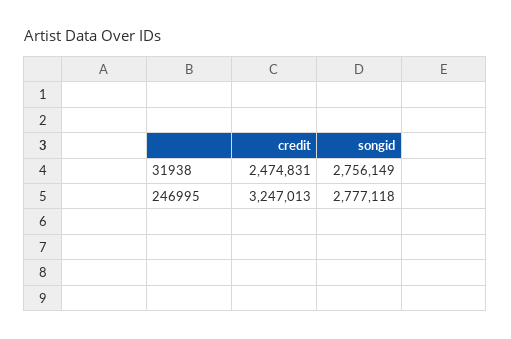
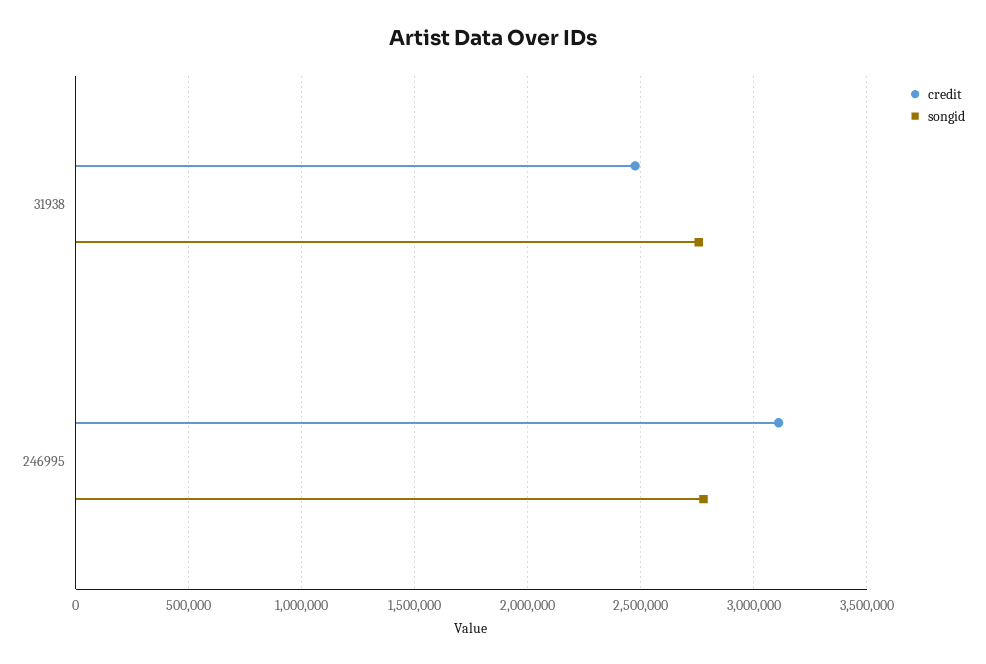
credit, 246995: 3247013 -> 3100000

